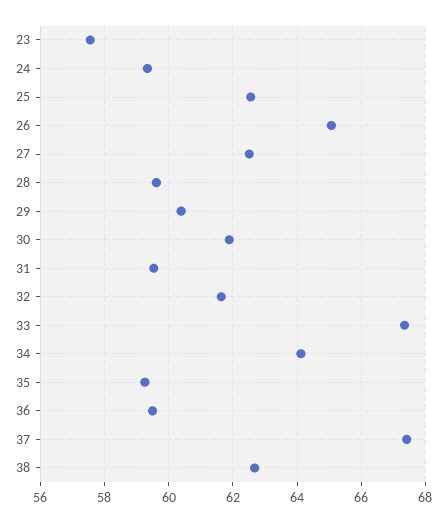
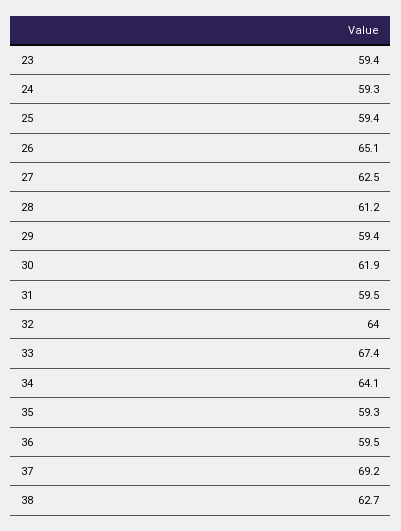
23: 57.6 -> 59.4
25: 62.6 -> 59.4
28: 59.6 -> 61.2
29: 60.4 -> 59.4
32: 61.6 -> 64
37: 67.4 -> 69.2

